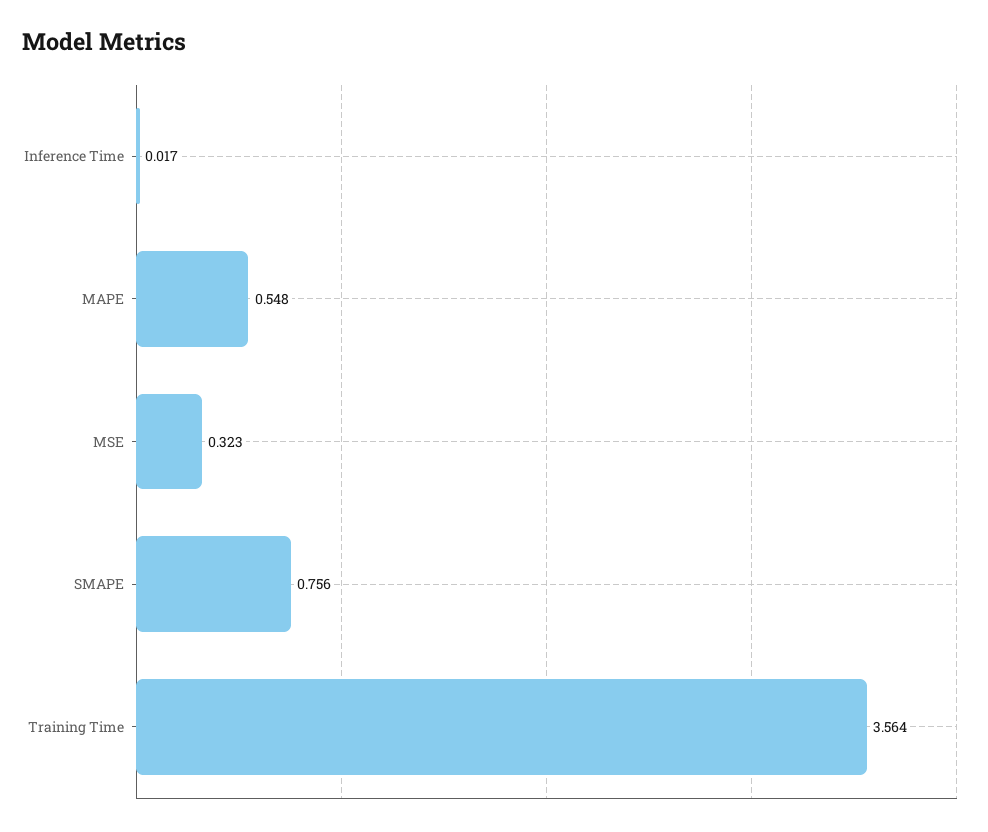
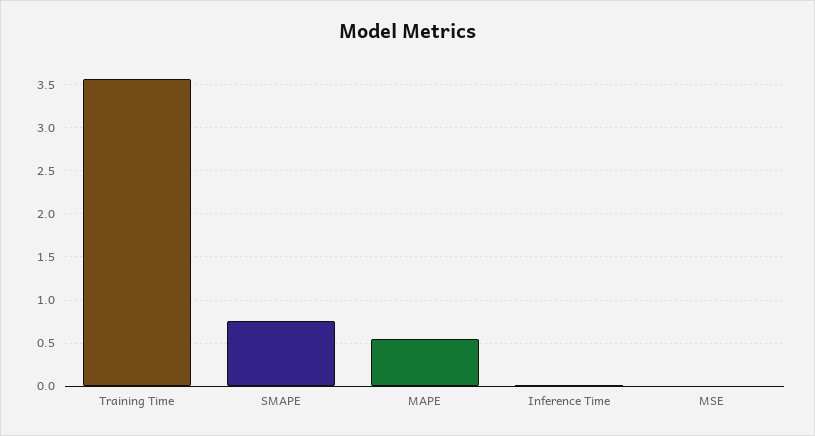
MSE: 0.323 -> 0

